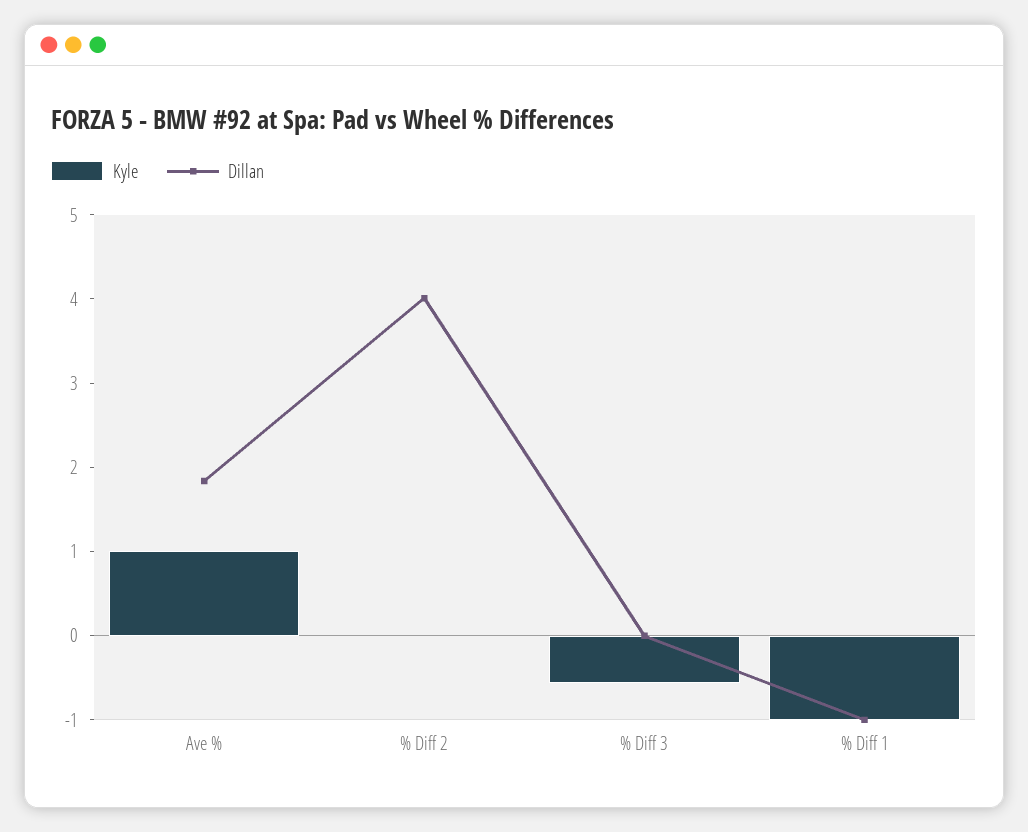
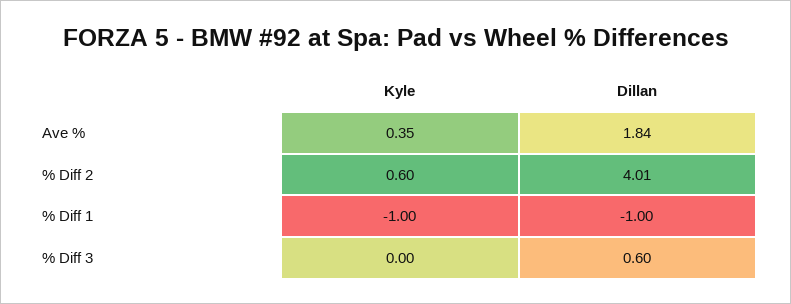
Kyle, Ave %: 1 -> 0.35
Kyle, % Diff 2: 0 -> 0.6
Kyle, % Diff 3: -0.6 -> 0
Dillan, % Diff 3: 0 -> 0.6

